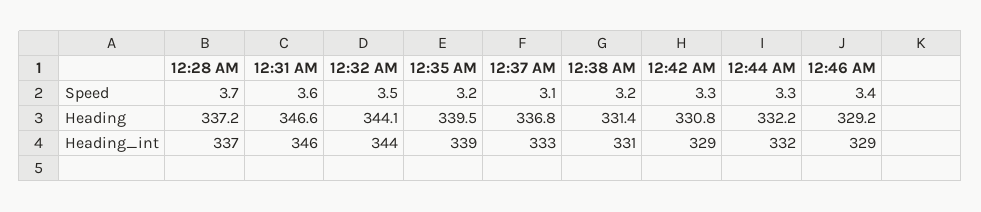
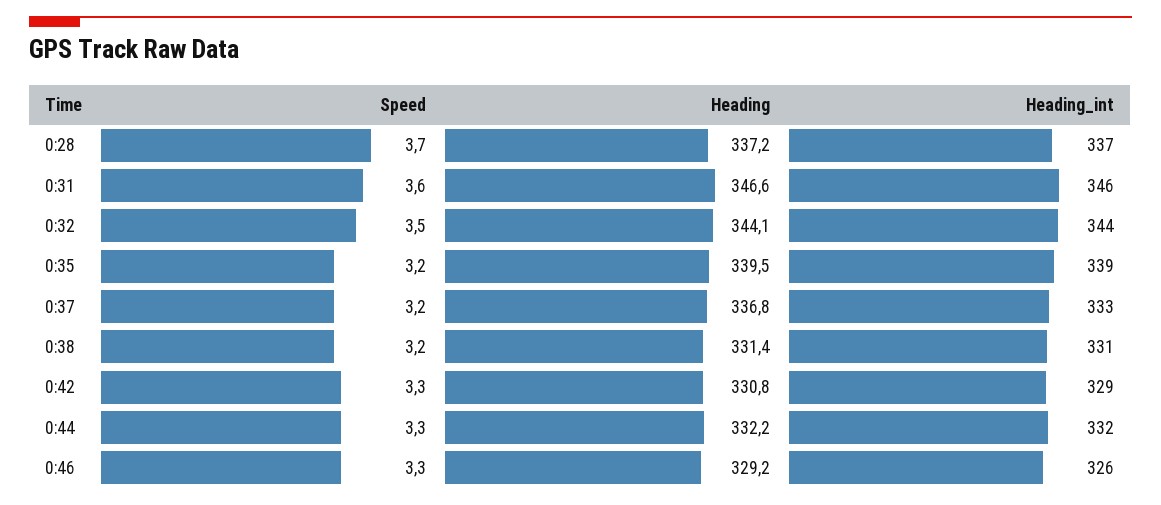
12:37 AM, Speed: 3.1 -> 3.2
12:46 AM, Speed: 3.4 -> 3.3
12:46 AM, Heading_int: 329 -> 326

